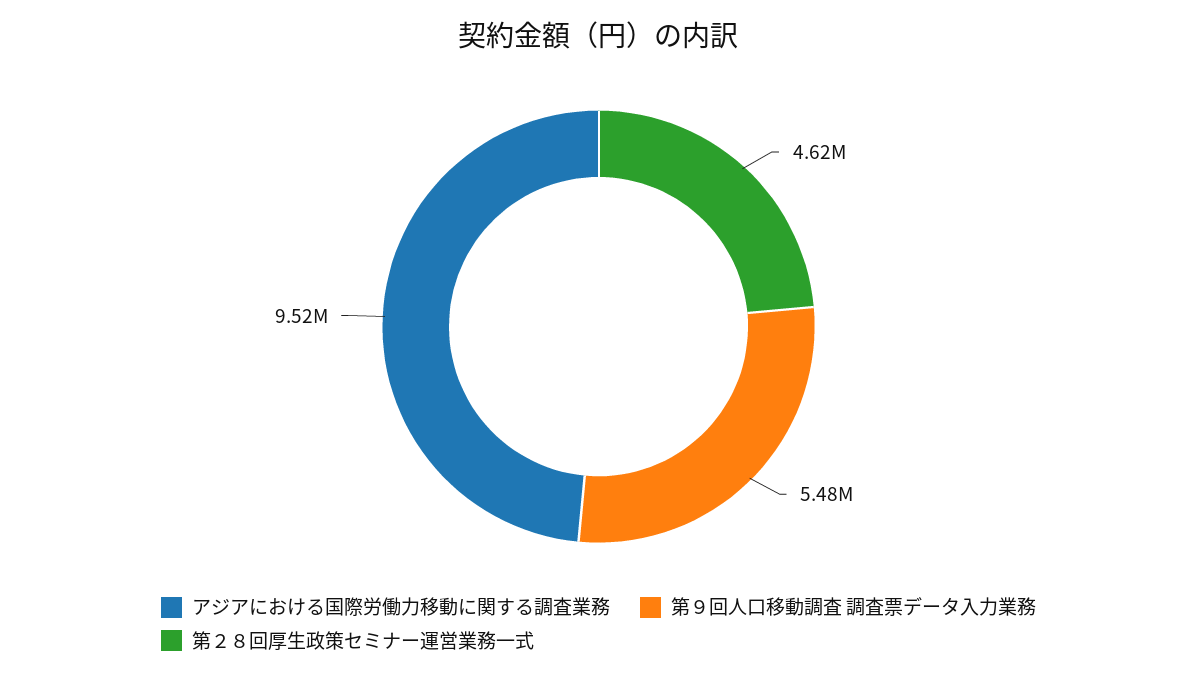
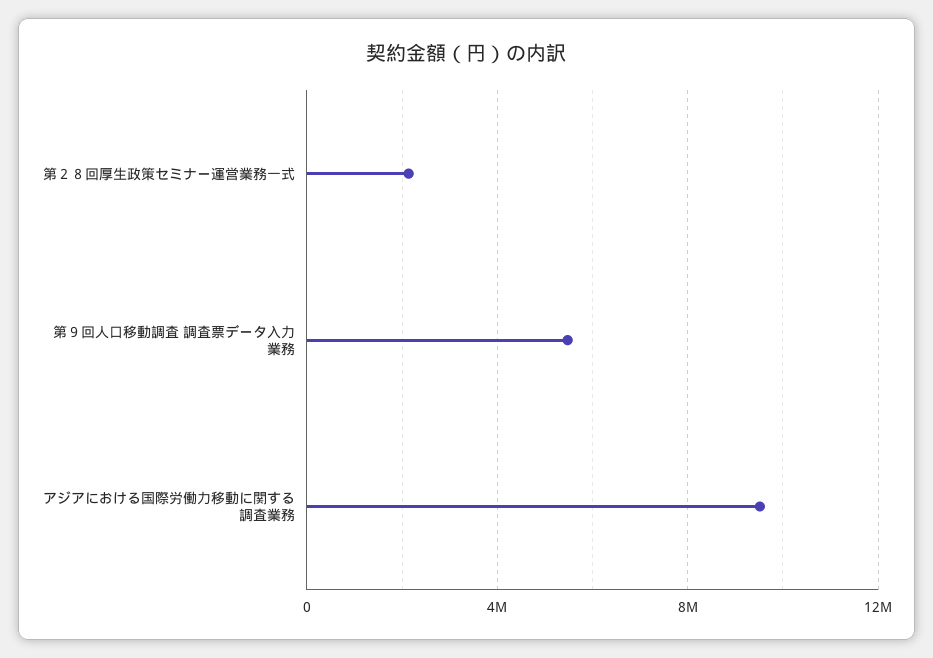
第２８回厚生政策セミナー運営業務一式: 4620000 -> 2000000

